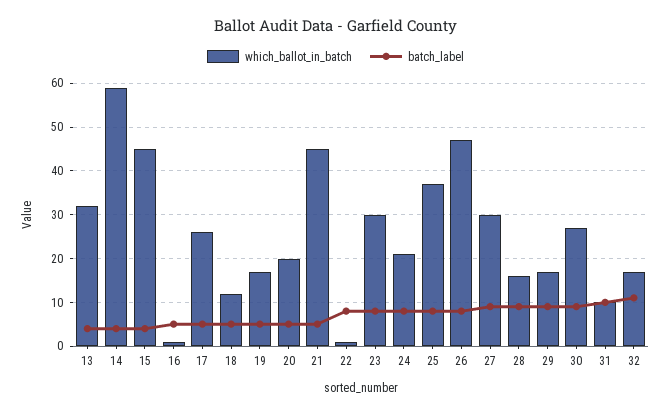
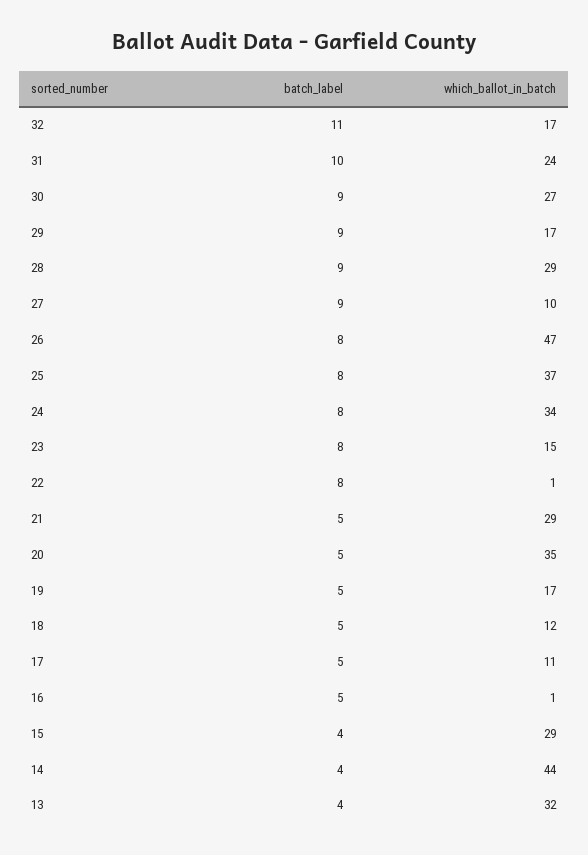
which_ballot_in_batch, 14: 60 -> 44
which_ballot_in_batch, 15: 45 -> 29
which_ballot_in_batch, 17: 25 -> 11
which_ballot_in_batch, 20: 20 -> 35
which_ballot_in_batch, 21: 45 -> 29
which_ballot_in_batch, 23: 30 -> 15
which_ballot_in_batch, 24: 20 -> 34
which_ballot_in_batch, 27: 30 -> 10
which_ballot_in_batch, 28: 15 -> 29
which_ballot_in_batch, 31: 10 -> 24

